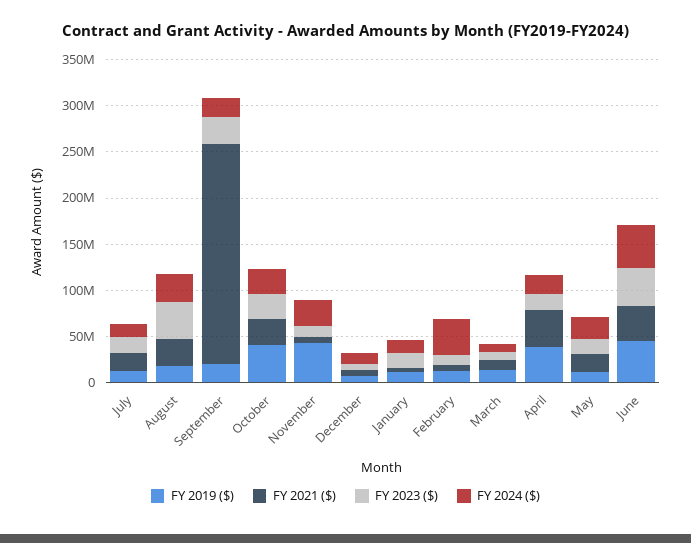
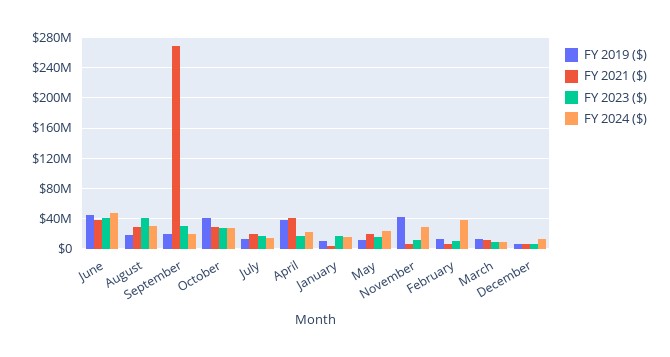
FY 2021 ($), September: 240000000 -> 270000000

